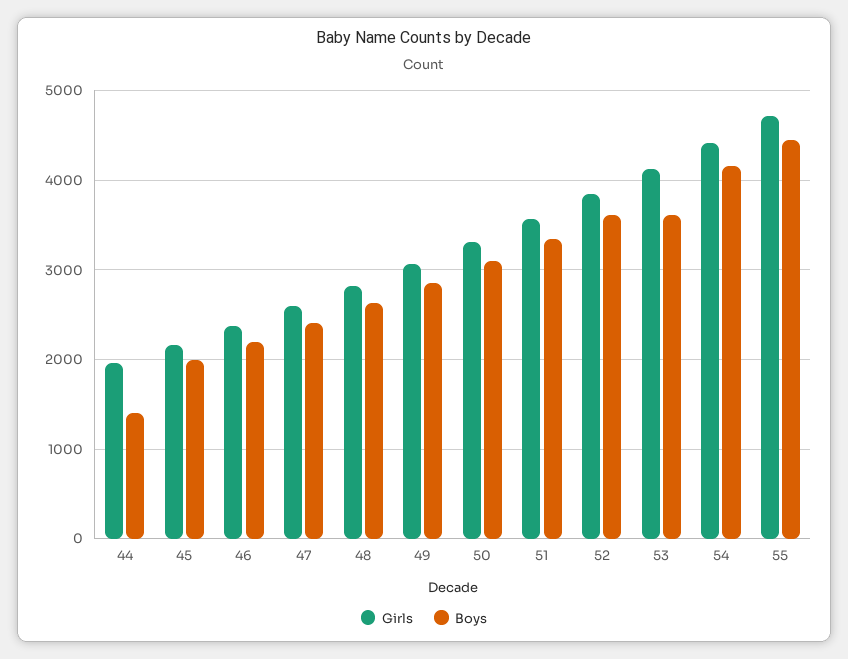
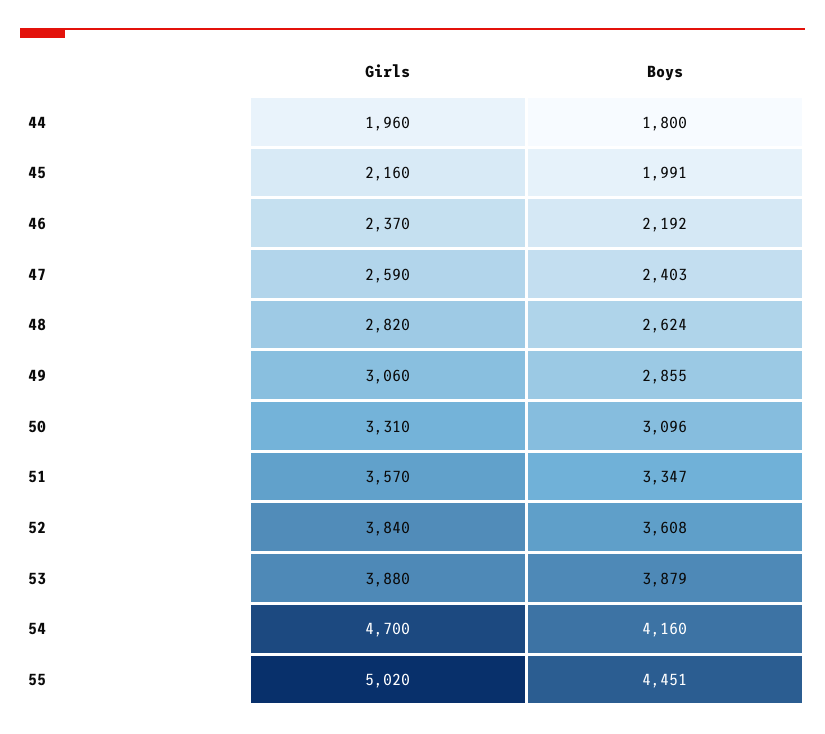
Boys, 44: 1400 -> 1800
Girls, 53: 4100 -> 3880
Boys, 53: 3600 -> 3879
Girls, 54: 4400 -> 4700
Girls, 55: 4700 -> 5020

